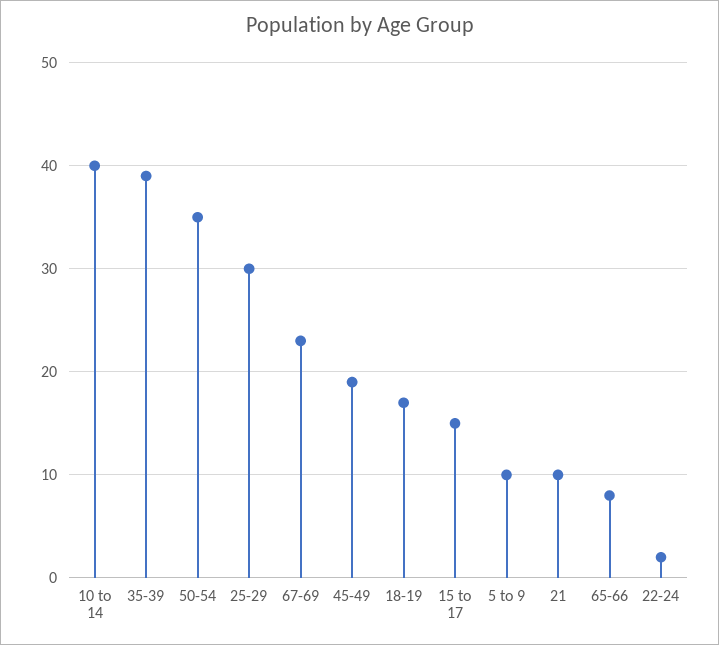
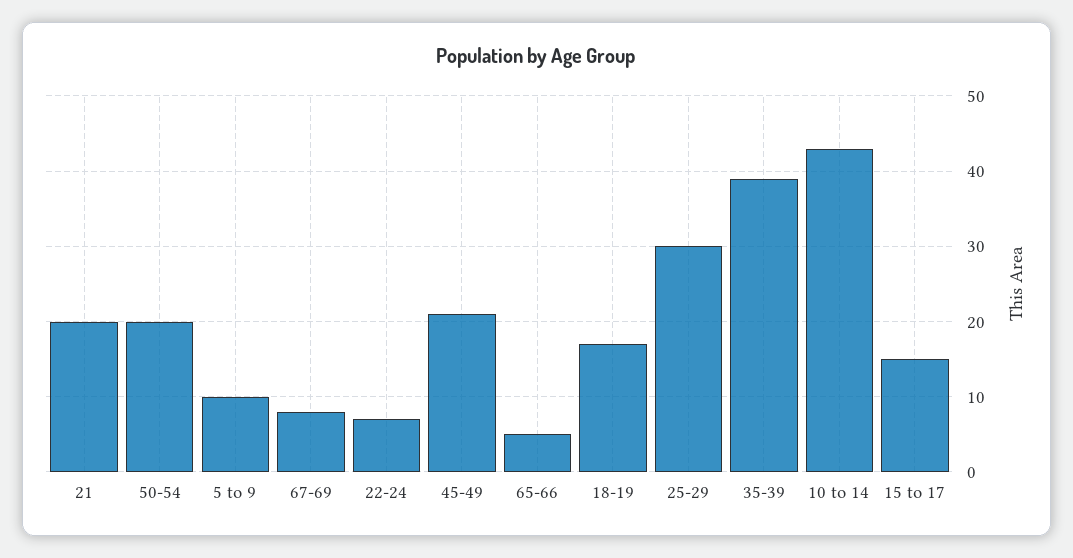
10 to 14: 40 -> 43
50-54: 35 -> 20
67-69: 23 -> 8
45-49: 19 -> 21
21: 10 -> 20
65-66: 8 -> 5
22-24: 2 -> 7

